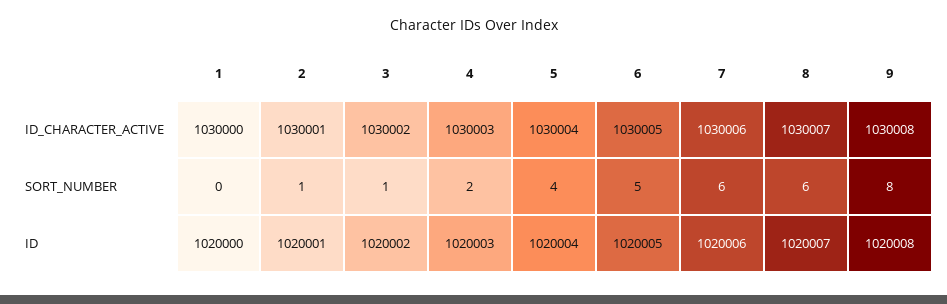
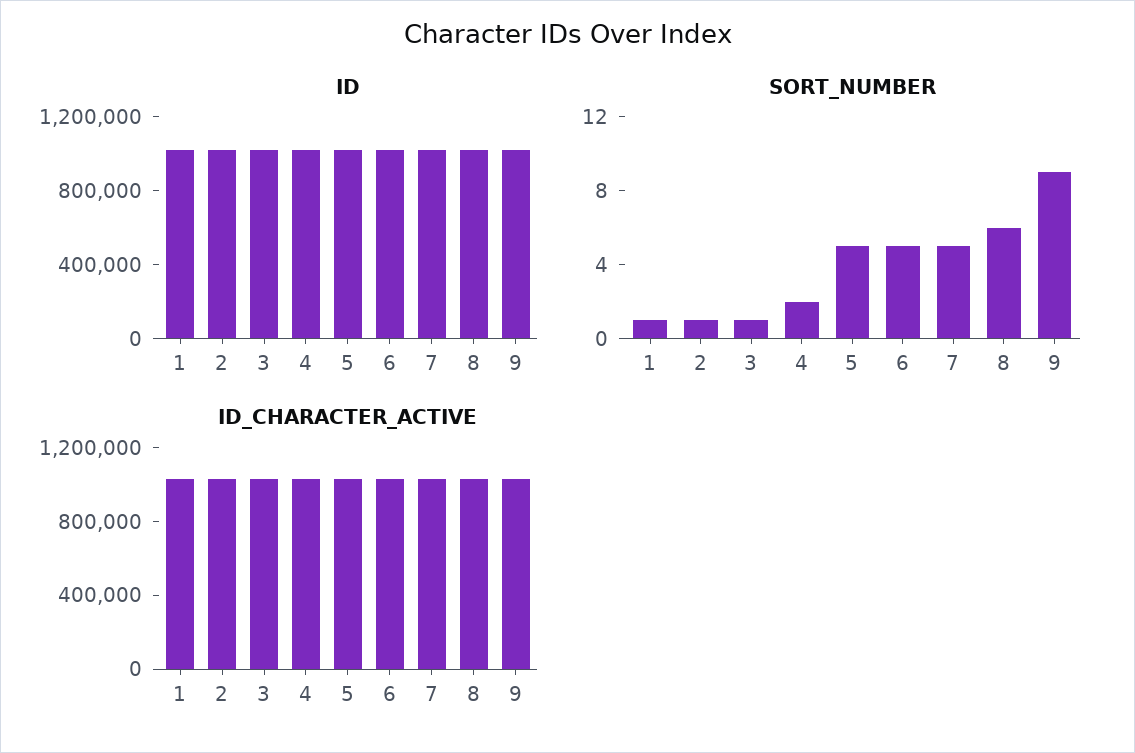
SORT_NUMBER, 1: 0 -> 1
SORT_NUMBER, 5: 4 -> 5
SORT_NUMBER, 7: 6 -> 5
SORT_NUMBER, 9: 8 -> 9

